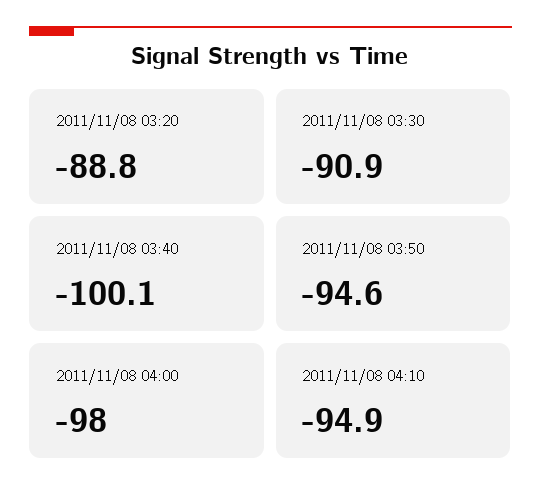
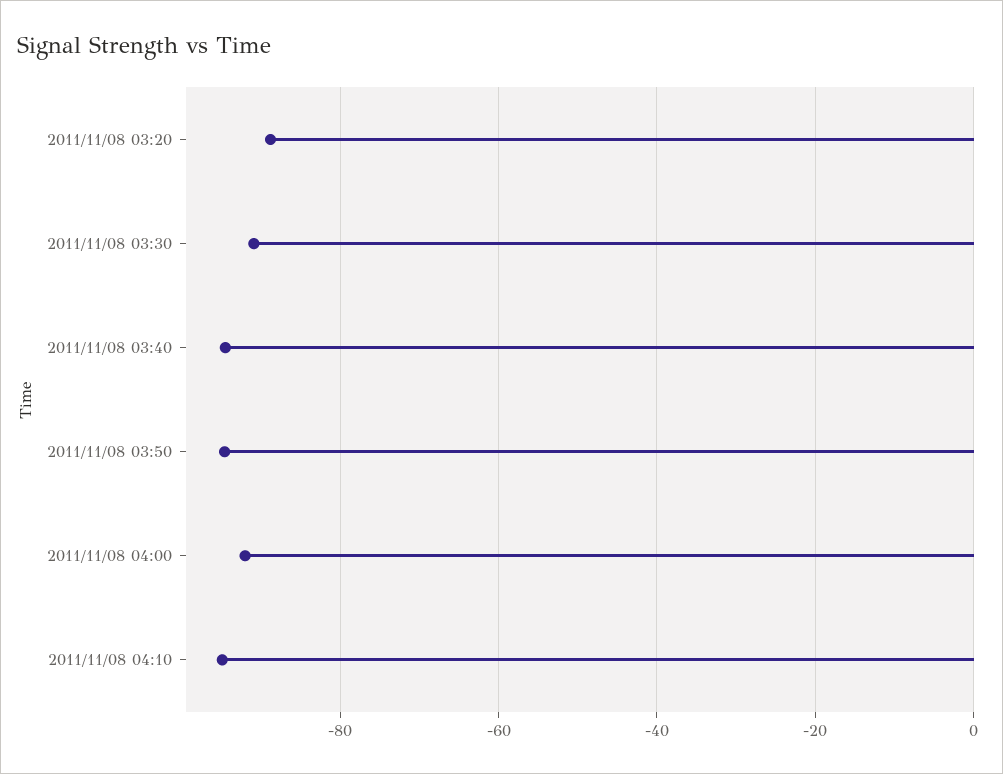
2011/11/08 03:40: -100.1 -> -94
2011/11/08 04:00: -98 -> -92

